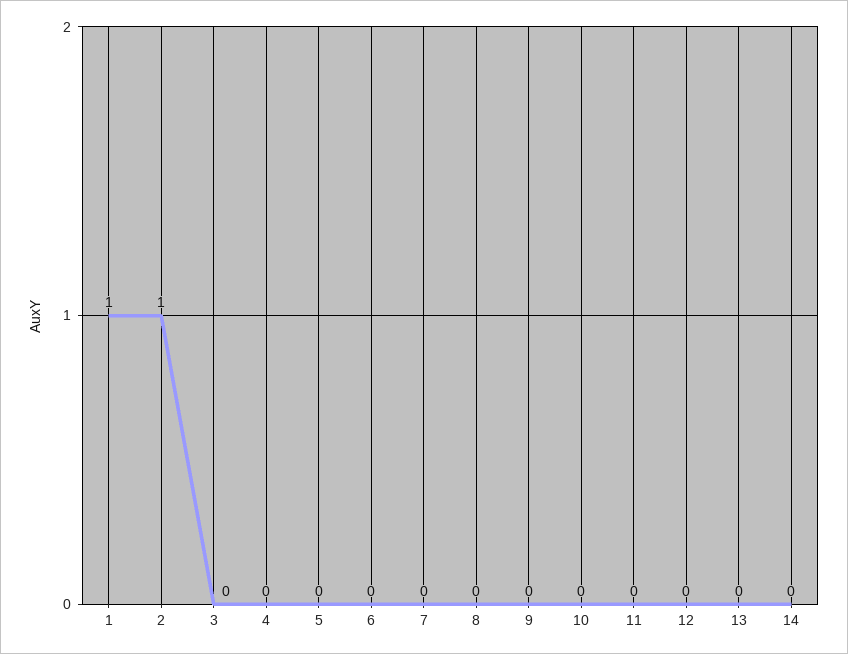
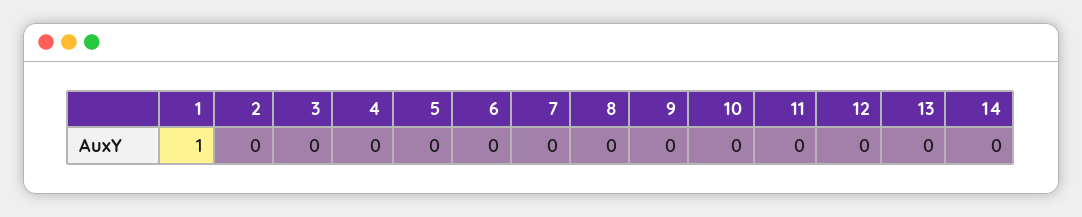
2: 1 -> 0

